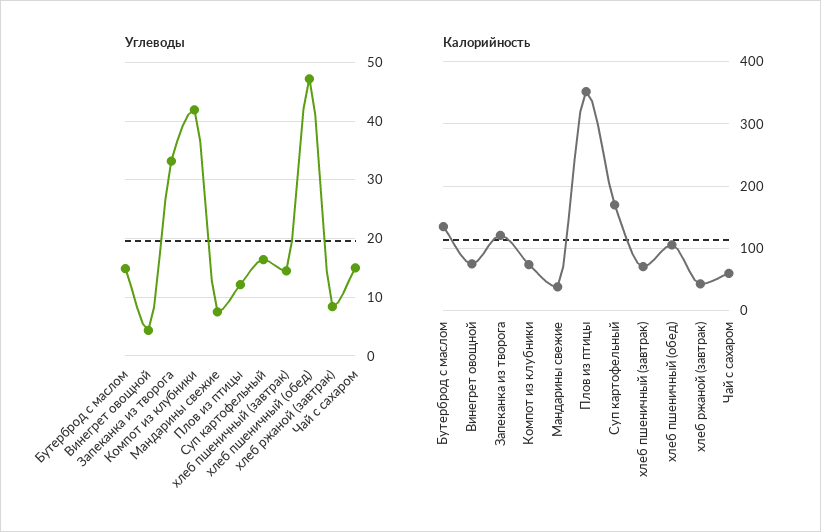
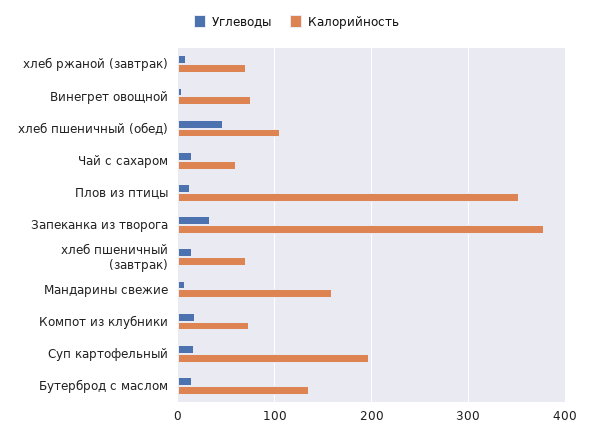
Углеводы, Компот из клубники: 42 -> 20
Калорийность, Запеканка из творога: 120 -> 380
Калорийность, Мандарины свежие: 40 -> 160
Калорийность, Суп картофельный: 170 -> 200
Калорийность, хлеб ржаной (завтрак): 40 -> 70

